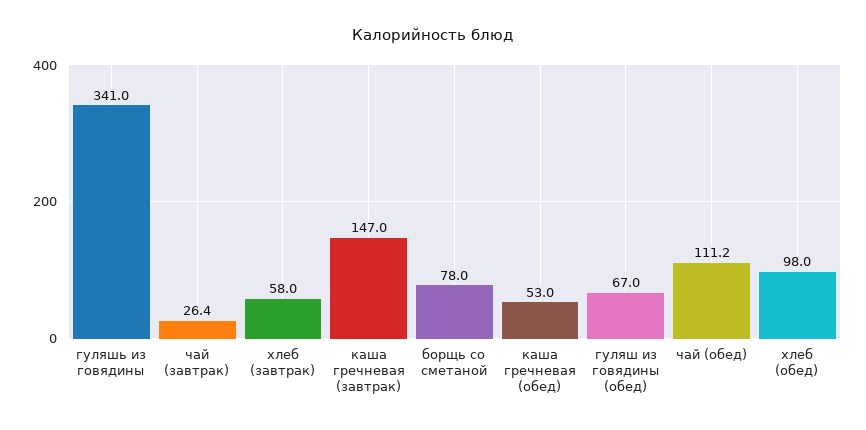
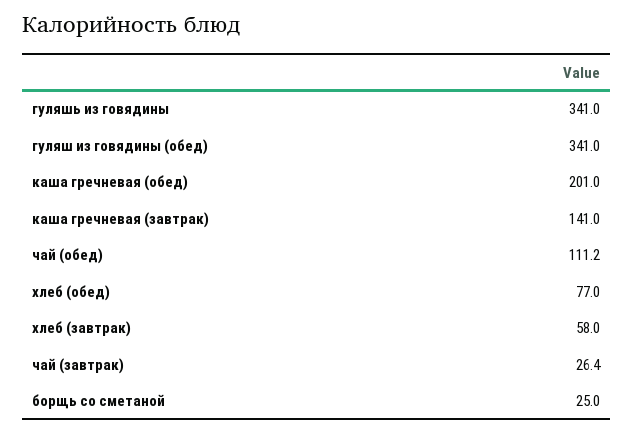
каша гречневая (завтрак): 147 -> 141
борщь со сметаной: 78 -> 25
каша гречневая (обед): 53 -> 201
гуляш из говядины (обед): 67 -> 341
хлеб (обед): 98 -> 77

